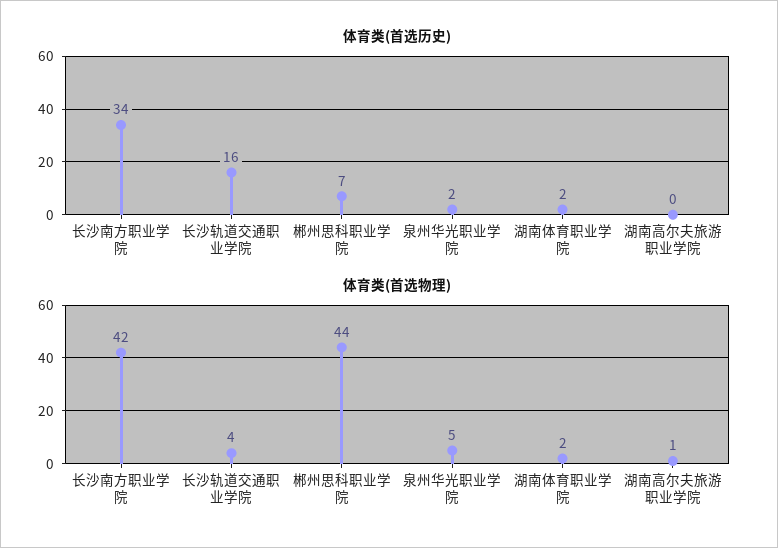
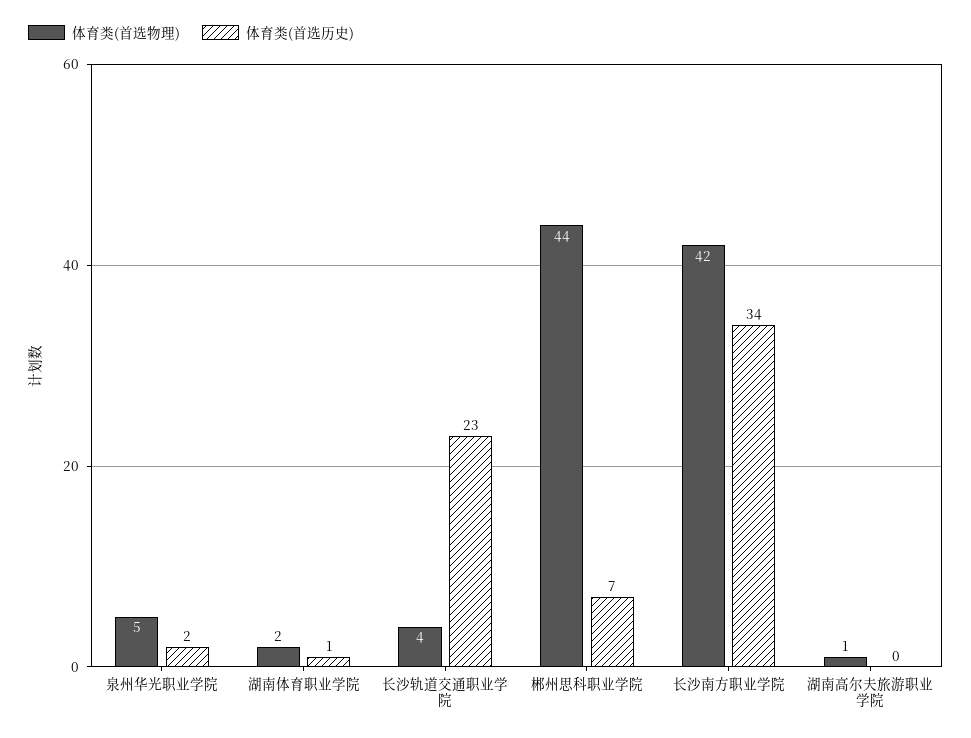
体育类(首选历史), 长沙轨道交通职业学院: 16 -> 23
体育类(首选历史), 湖南体育职业学院: 2 -> 1

